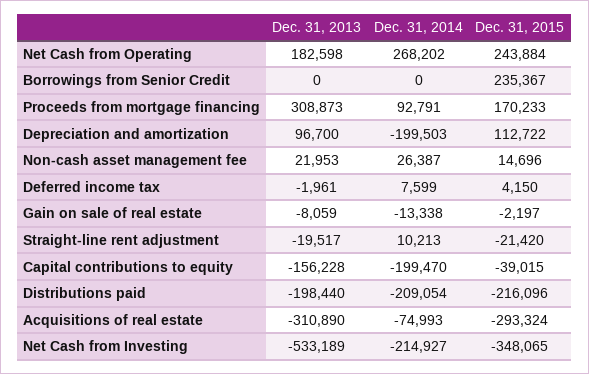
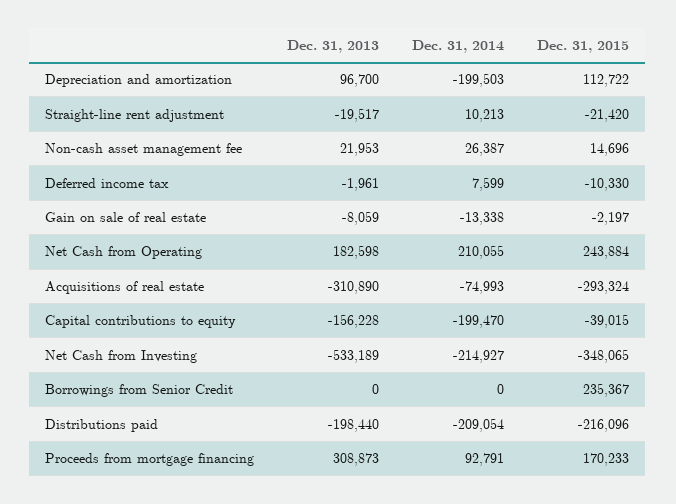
Dec. 31, 2014, Net Cash from Operating: 268202 -> 210055
Dec. 31, 2015, Deferred income tax: 4150 -> -10330

